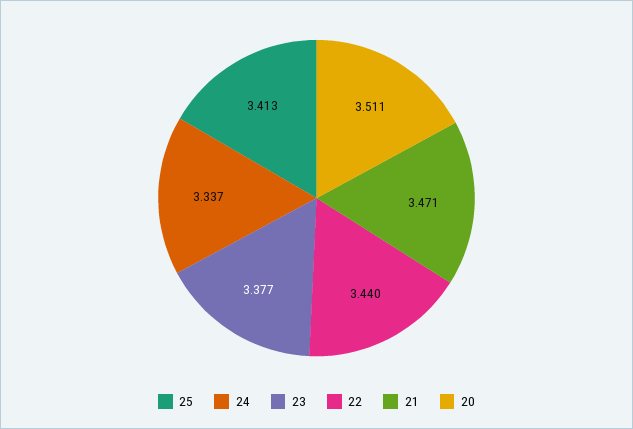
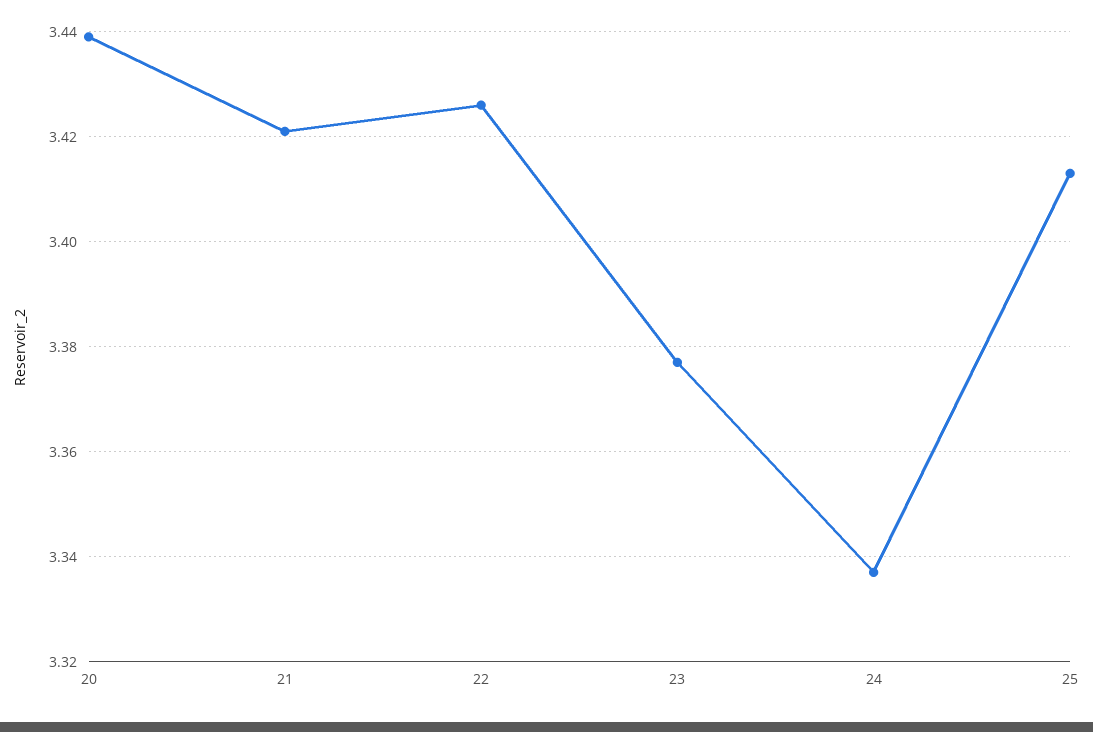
22: 3.44 -> 3.425
21: 3.471 -> 3.42
20: 3.511 -> 3.44

